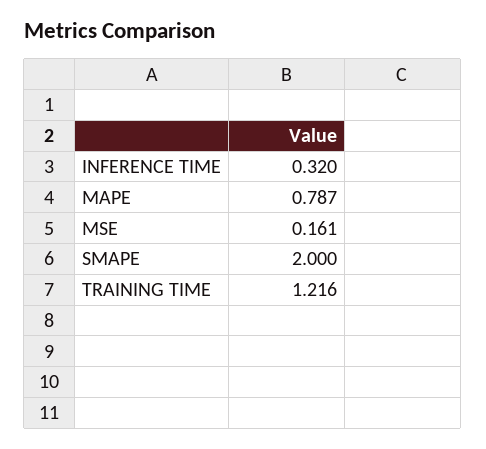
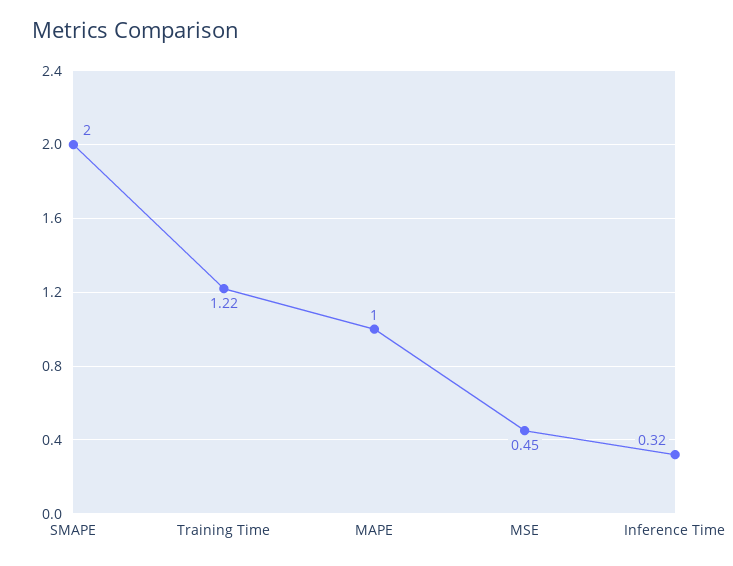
MAPE: 0.787 -> 1
MSE: 0.161 -> 0.45

